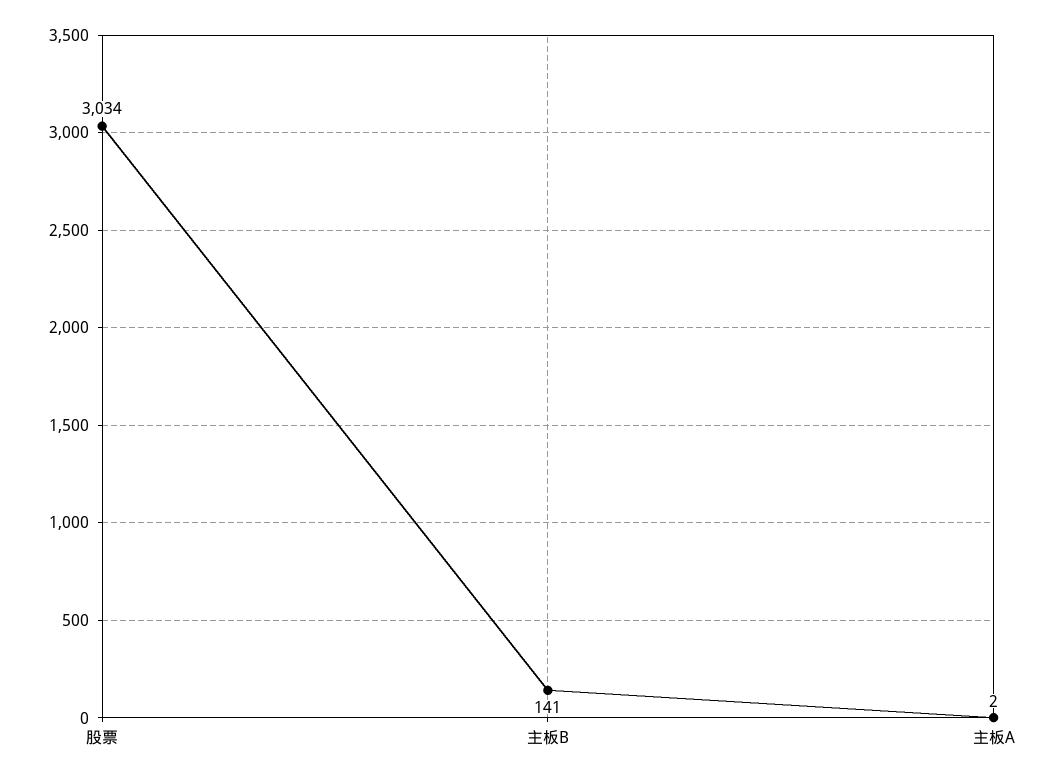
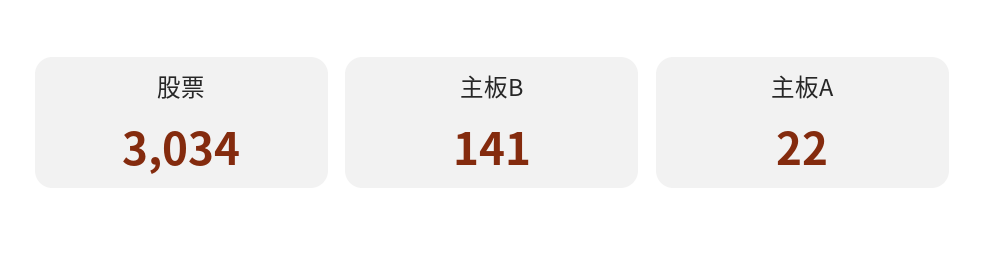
主板A: 2 -> 22

